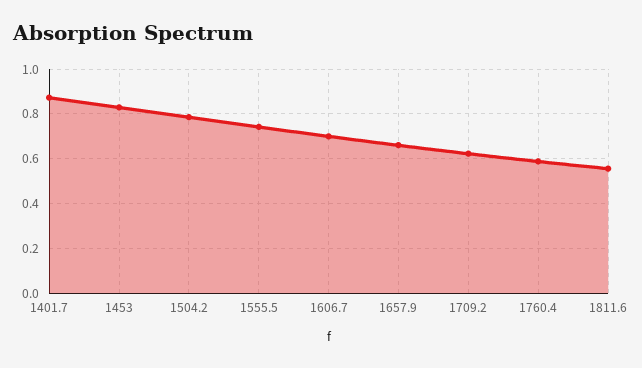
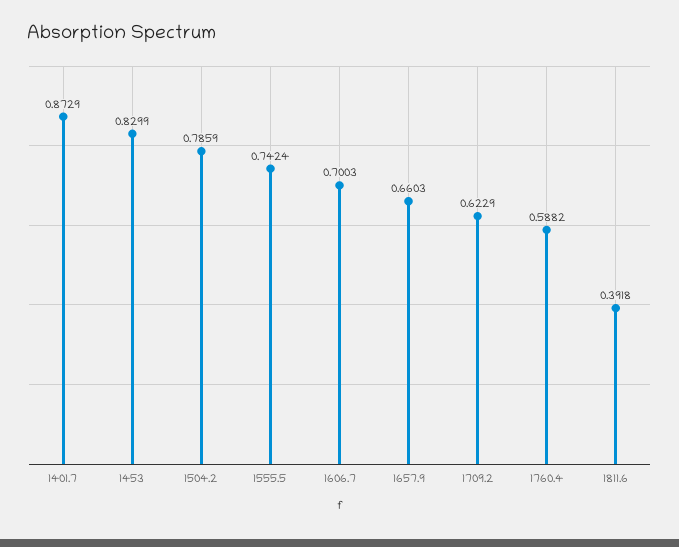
1811.6: 0.55 -> 0.3918

